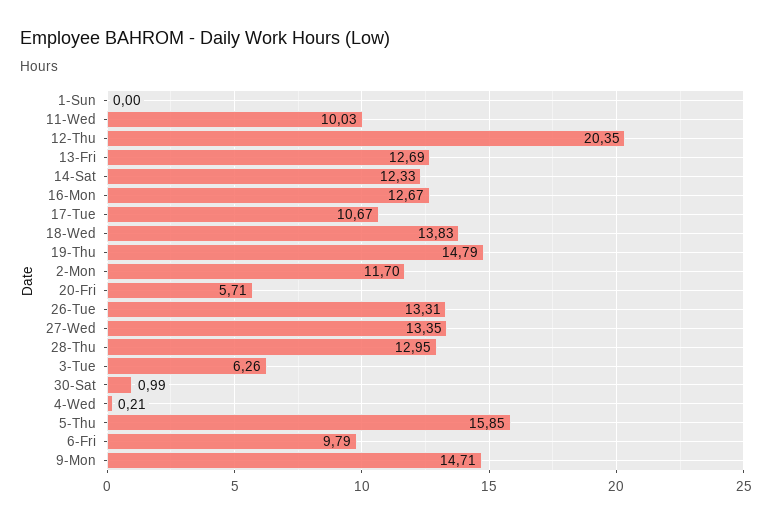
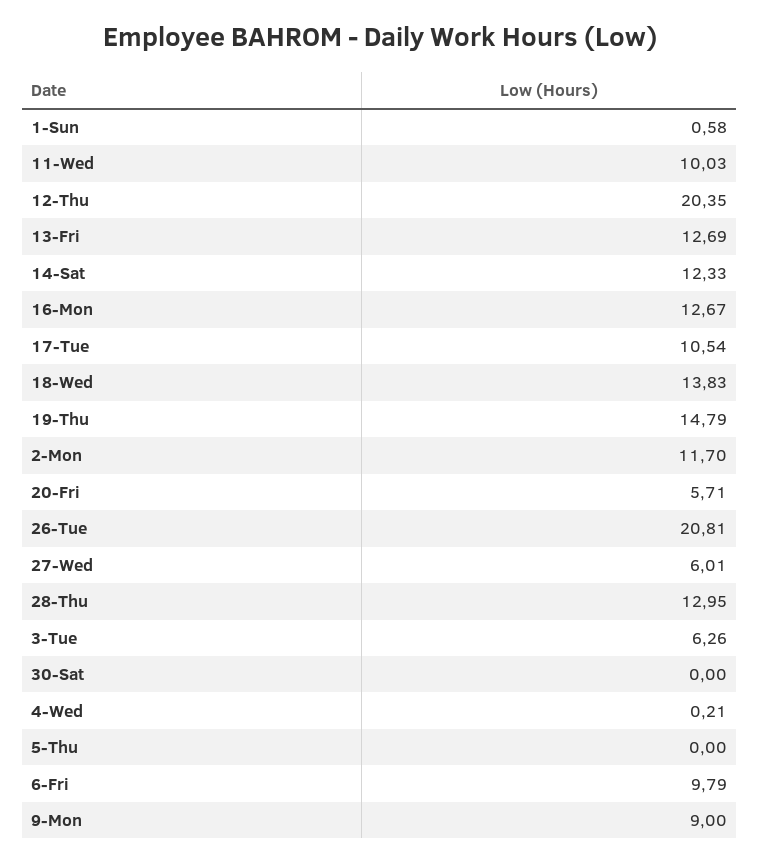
1-Sun: 0 -> 0.58
17-Tue: 10.67 -> 10.54
26-Tue: 13.31 -> 20.81
27-Wed: 13.35 -> 6.01
30-Sat: 0.99 -> 0
5-Thu: 15.85 -> 0
9-Mon: 14.71 -> 9

